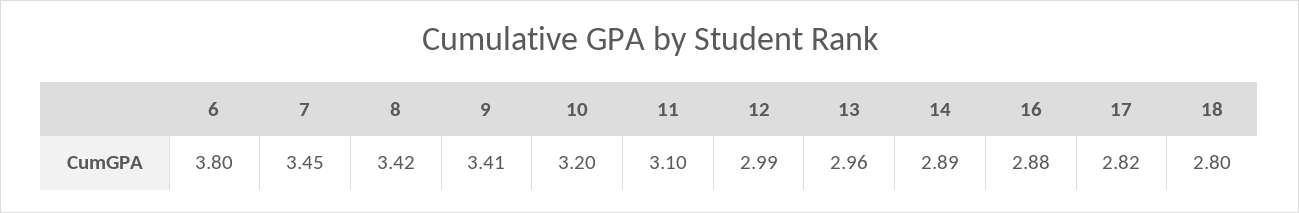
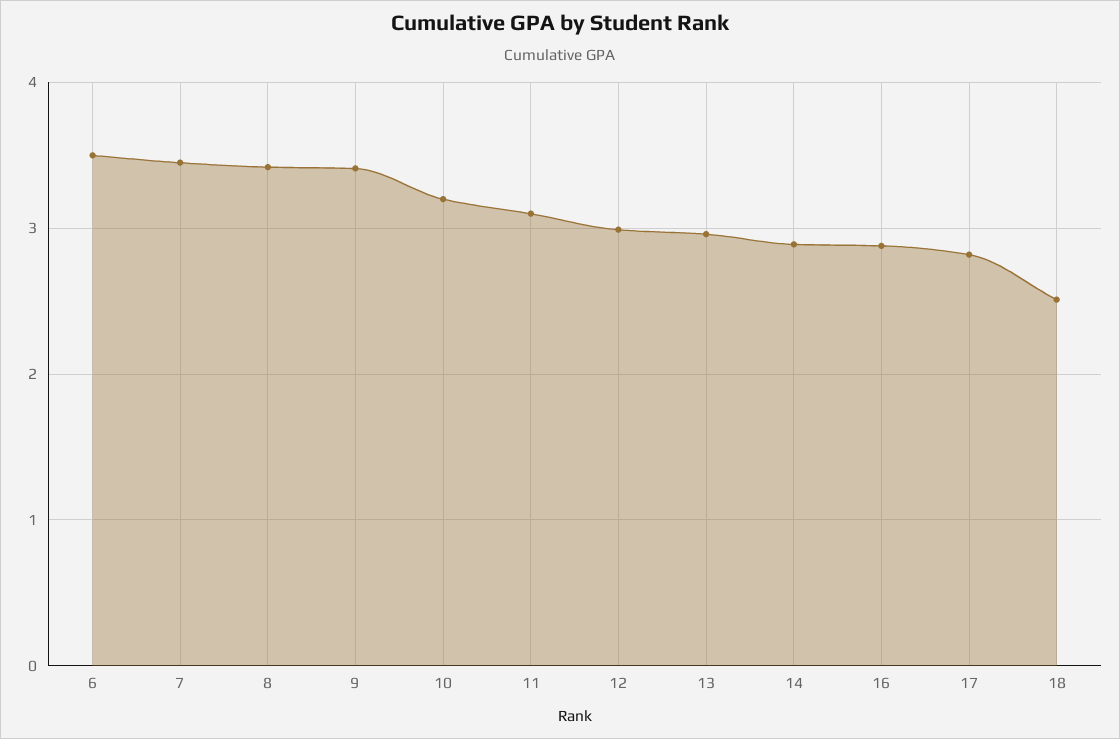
6: 3.8 -> 3.5
18: 2.8 -> 2.5

